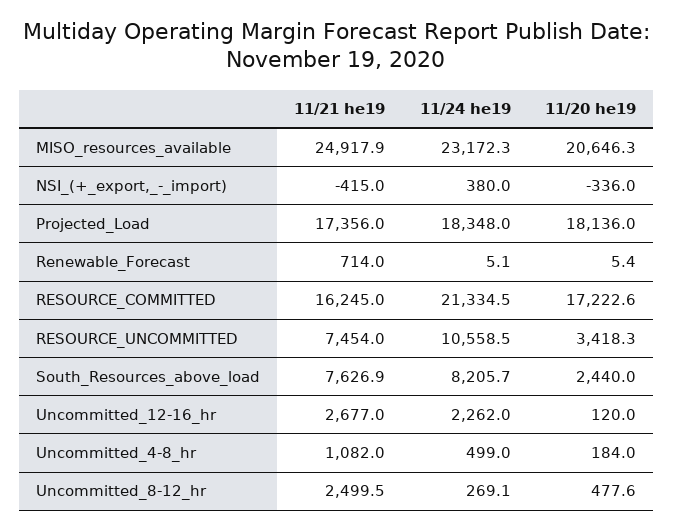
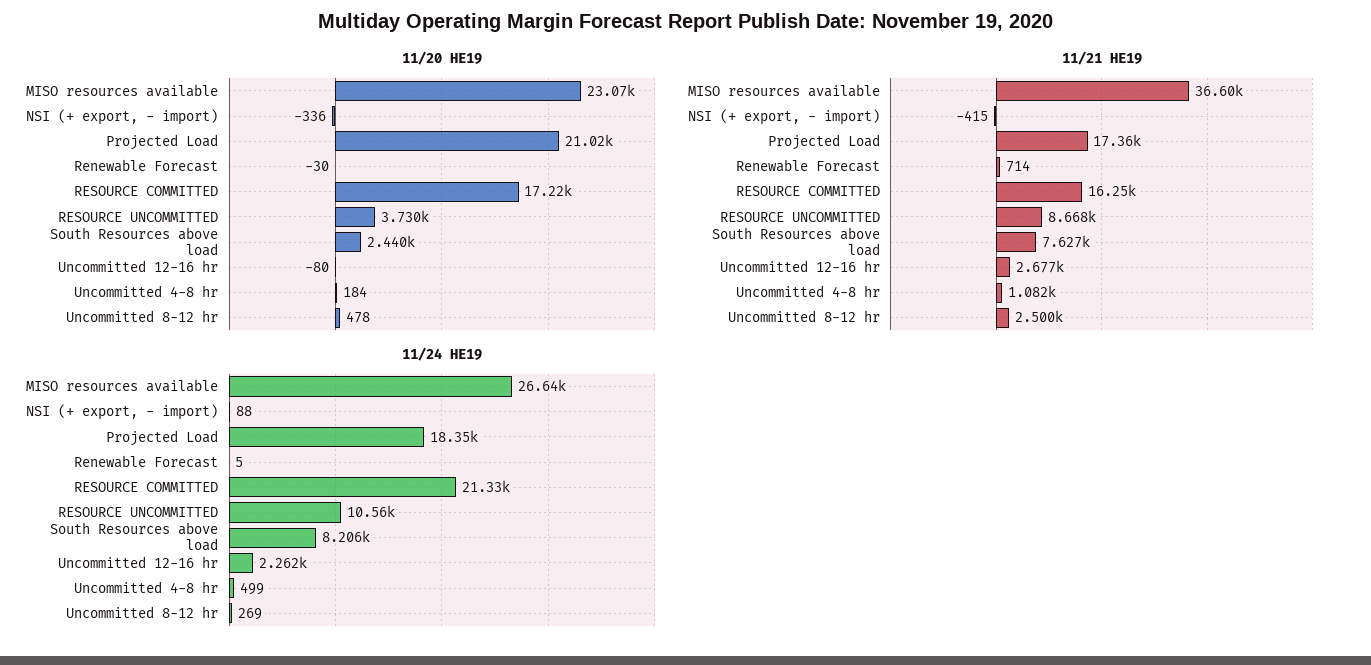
11/21 he19, MISO_resources_available: 24917.9 -> 36600
11/24 he19, MISO_resources_available: 23172.3 -> 26640
11/20 he19, MISO_resources_available: 20646.3 -> 23070
11/24 he19, NSI_(+_export,_-_import): 380 -> 88
11/20 he19, Projected_Load: 18136 -> 21020
11/20 he19, Renewable_Forecast: 5.4 -> -30
11/21 he19, RESOURCE_UNCOMMITTED: 7454 -> 8668
11/20 he19, RESOURCE_UNCOMMITTED: 3418.3 -> 3730
11/20 he19, Uncommitted_12-16_hr: 120 -> -80

